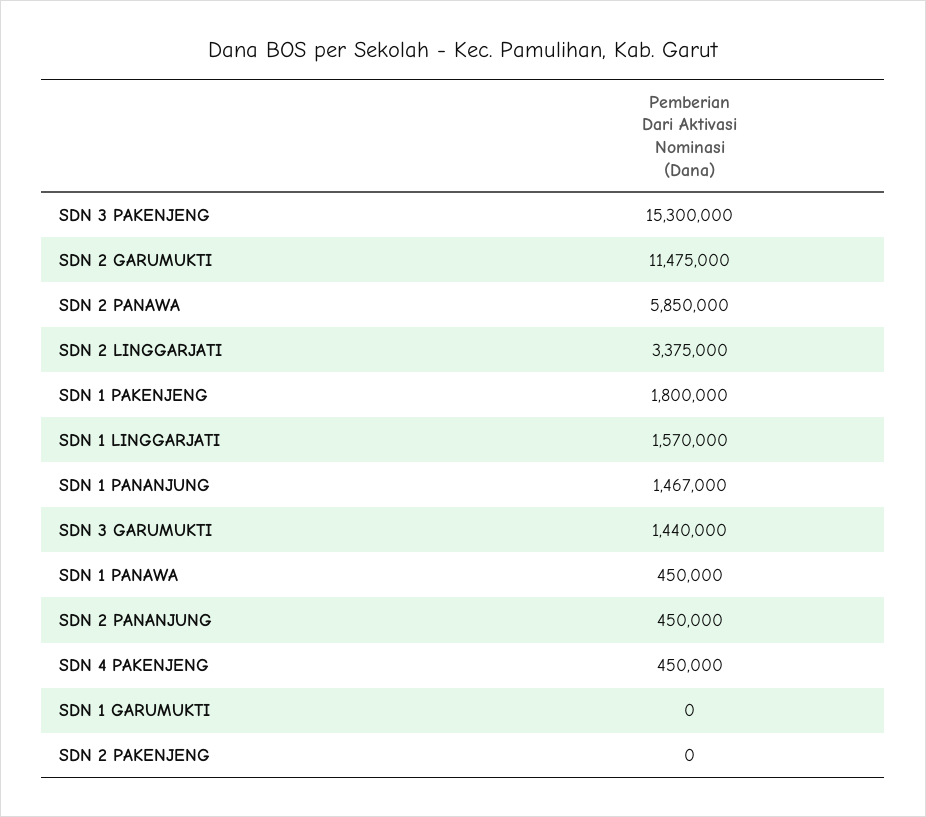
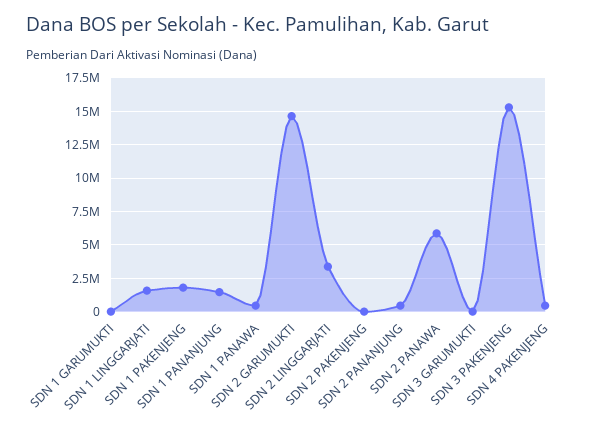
SDN 2 GARUMUKTI: 11475000 -> 14500000
SDN 3 GARUMUKTI: 1440000 -> 0

